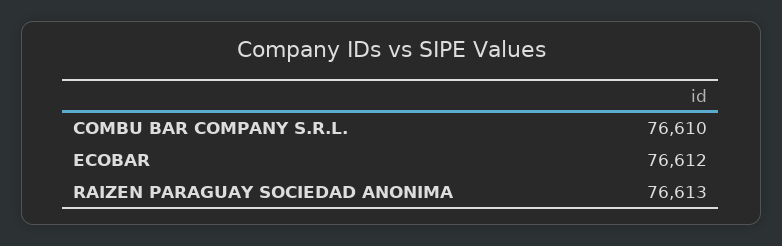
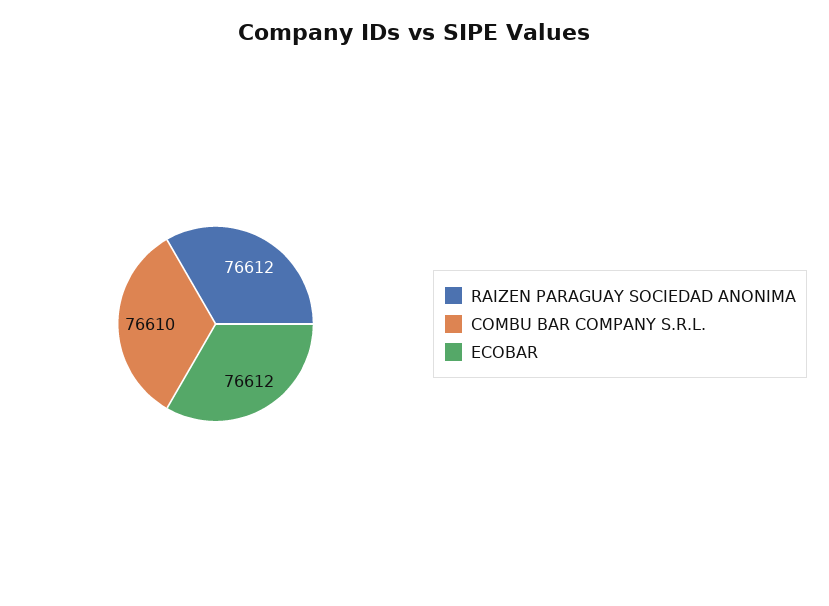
RAIZEN PARAGUAY SOCIEDAD ANONIMA: 76613 -> 76612

